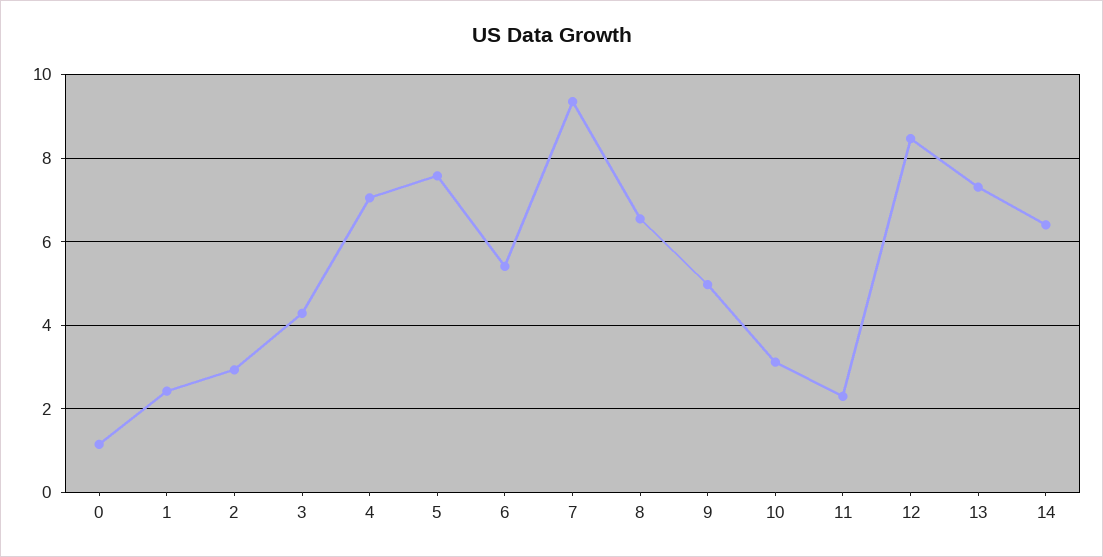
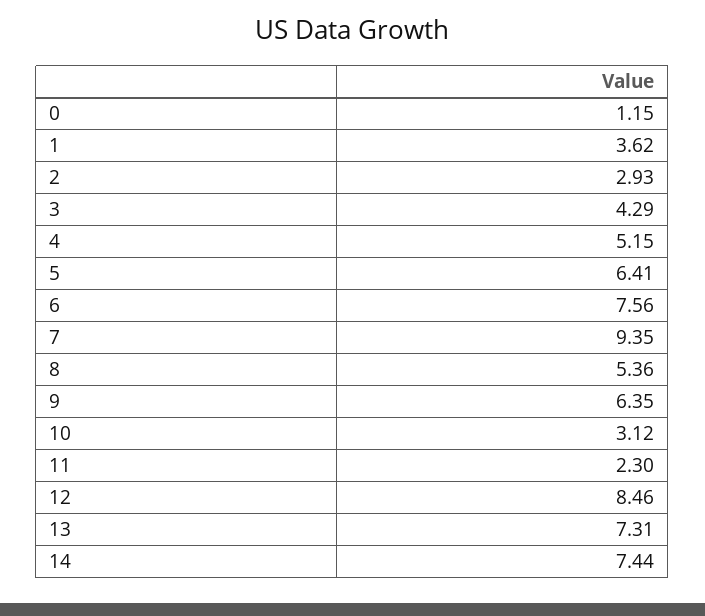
1: 2.4 -> 3.62
4: 7 -> 5.15
5: 7.6 -> 6.41
6: 5.4 -> 7.56
8: 6.6 -> 5.36
9: 5 -> 6.35
14: 6.4 -> 7.44

